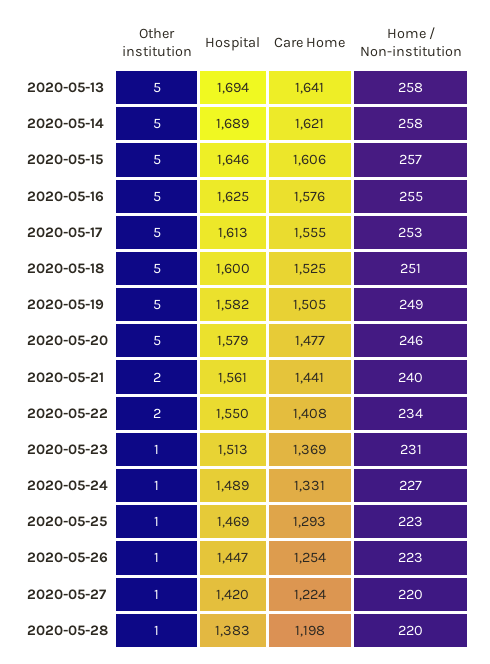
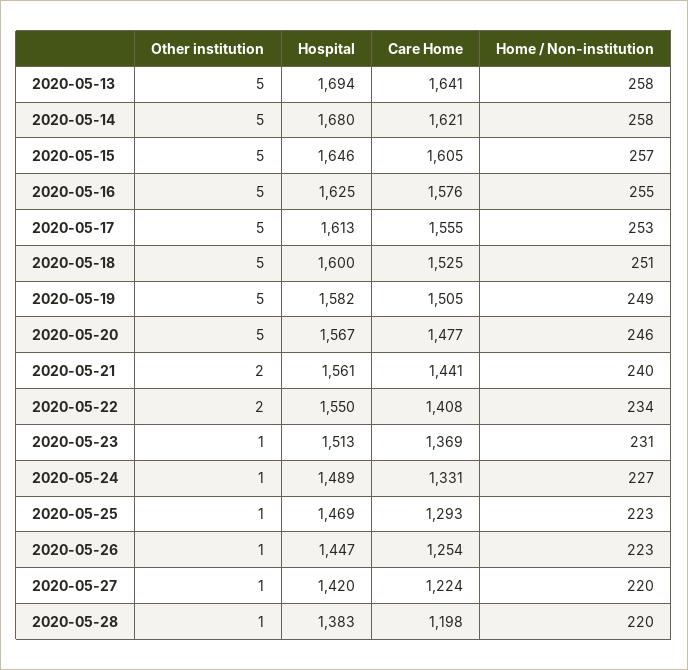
Hospital, 2020-05-14: 1689 -> 1680
Care Home, 2020-05-15: 1606 -> 1605
Hospital, 2020-05-20: 1579 -> 1567

